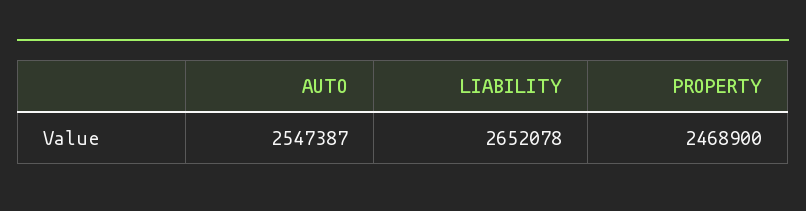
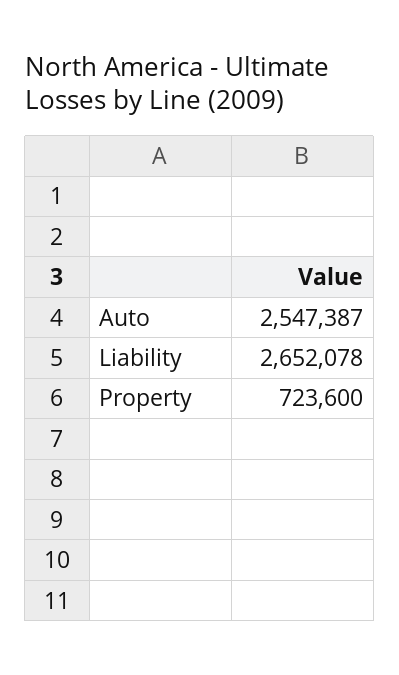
PROPERTY: 2468900 -> 723600

